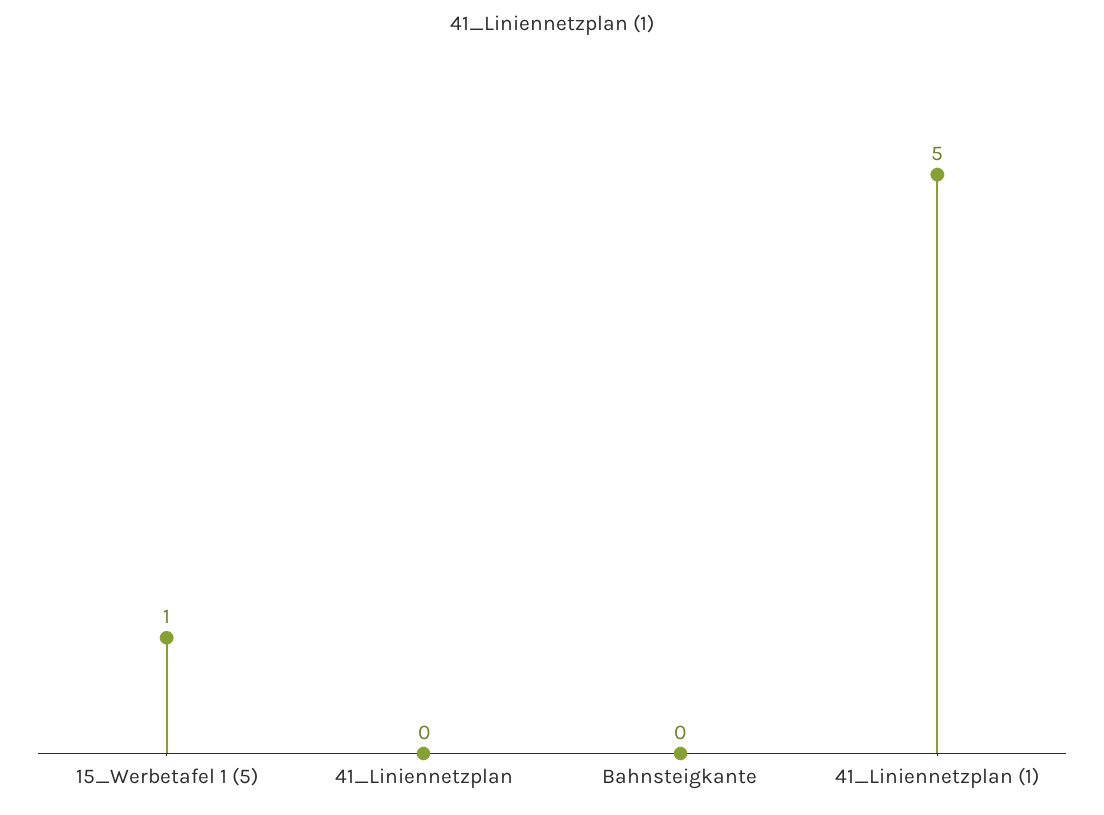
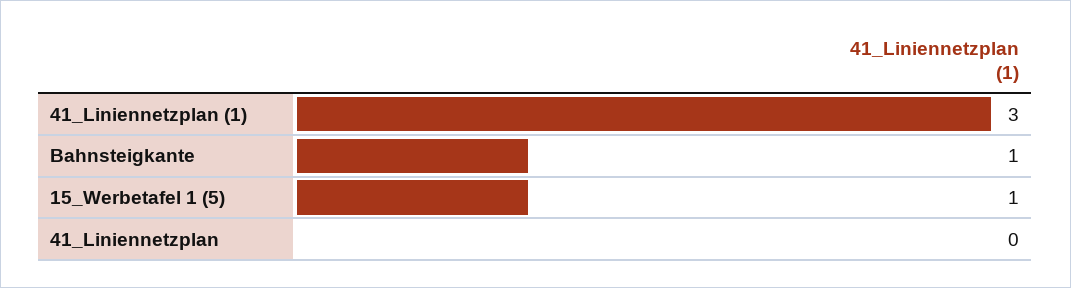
Bahnsteigkante: 0 -> 1
41_Liniennetzplan (1): 5 -> 3

